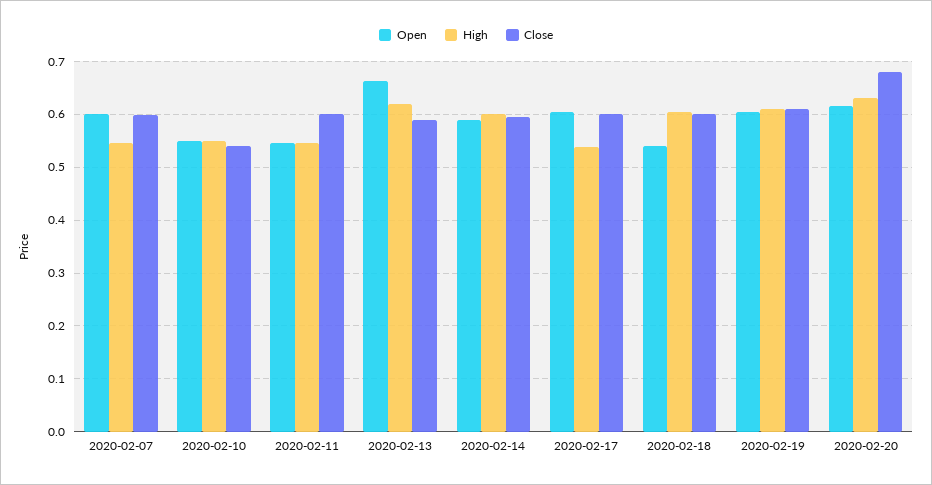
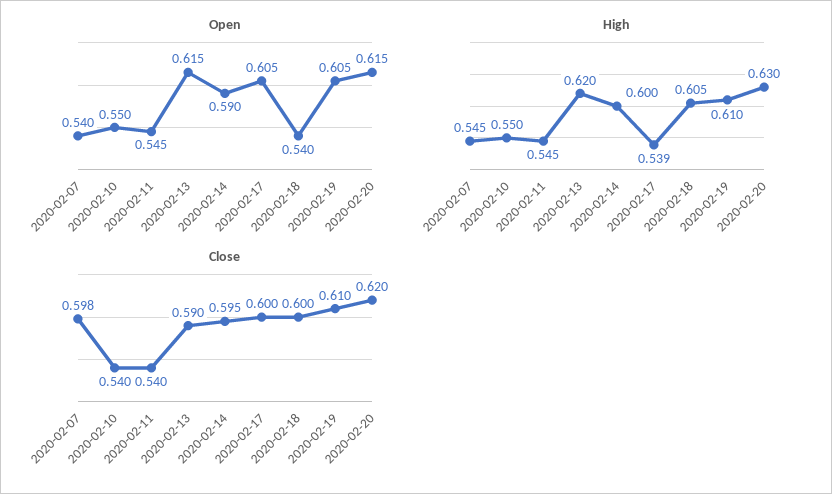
Open, 2020-02-07: 0.6 -> 0.54
Close, 2020-02-11: 0.6 -> 0.54
Open, 2020-02-13: 0.66 -> 0.615
Close, 2020-02-20: 0.68 -> 0.62

